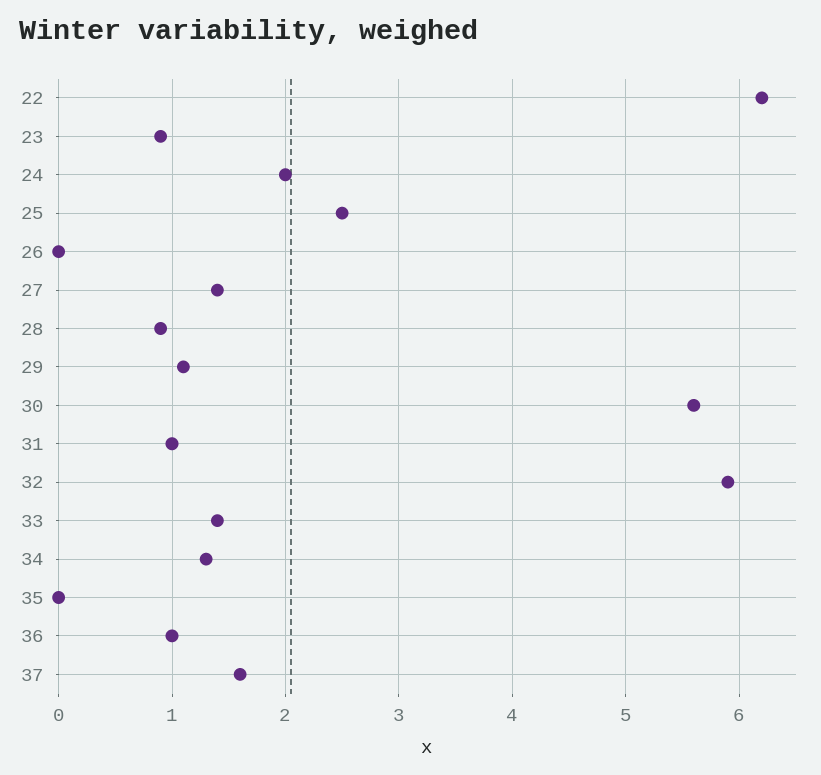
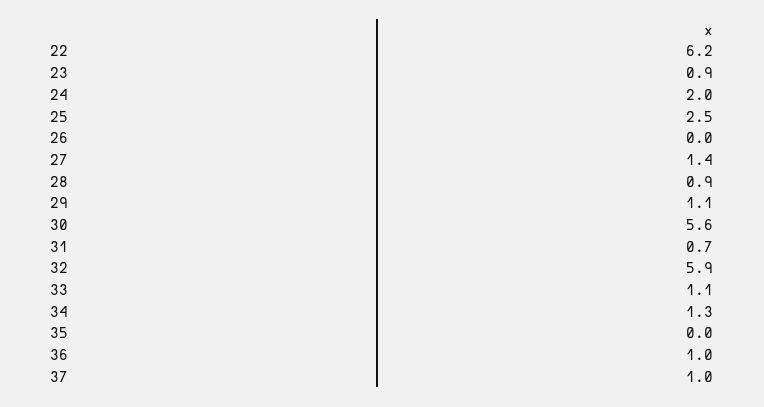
31: 1 -> 0.7
33: 1.4 -> 1.1
37: 1.6 -> 1

